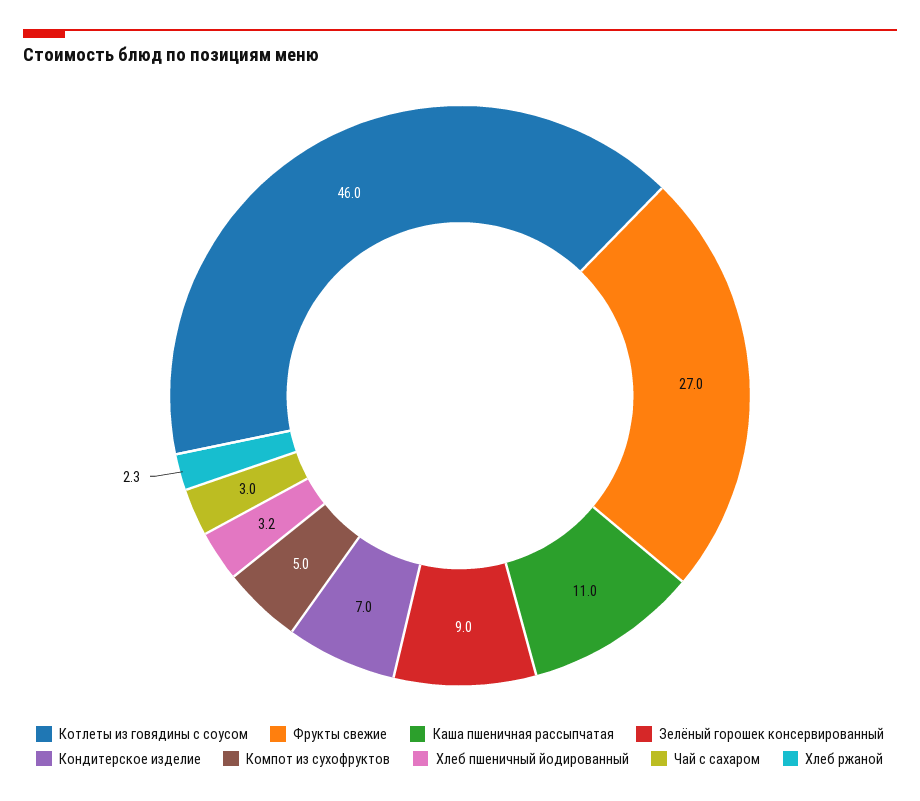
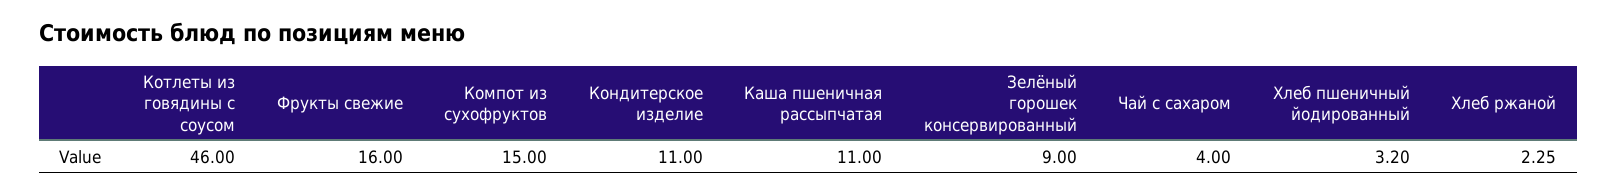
Фрукты свежие: 27 -> 16
Кондитерское изделие: 7 -> 11
Компот из сухофруктов: 5 -> 15
Чай с сахаром: 3 -> 4

